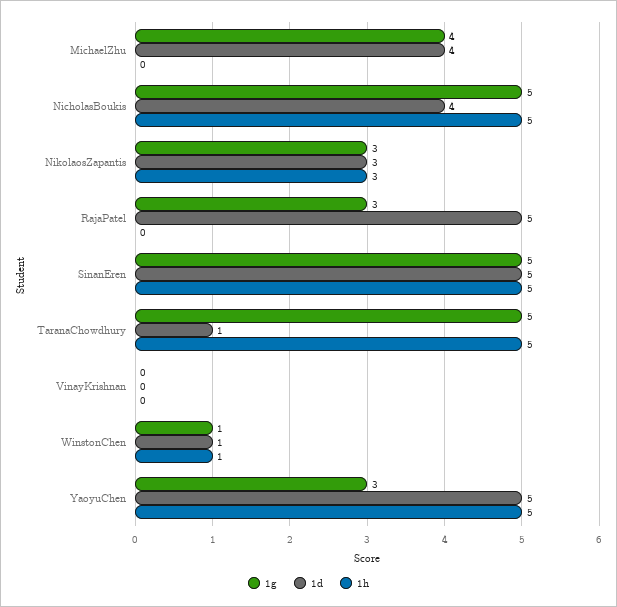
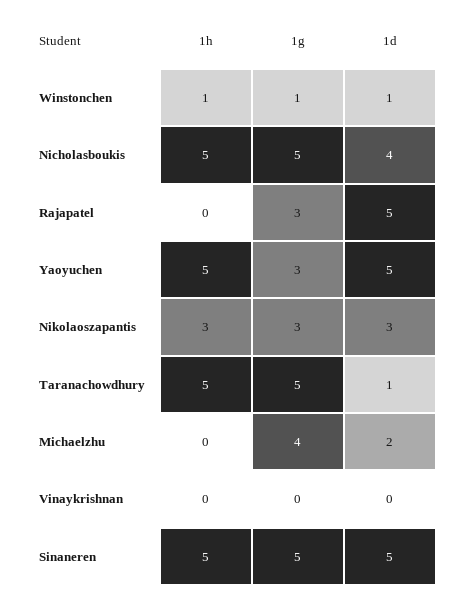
1d, MichaelZhu: 4 -> 2

